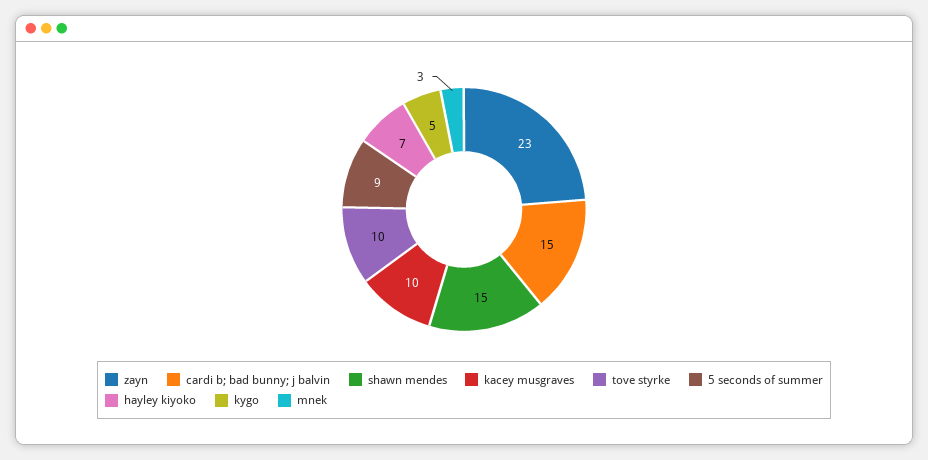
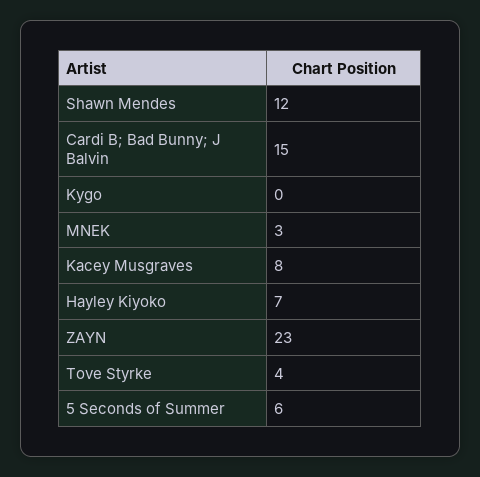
shawn mendes: 15 -> 12
kacey musgraves: 10 -> 8
tove styrke: 10 -> 4
5 seconds of summer: 9 -> 6
kygo: 5 -> 0

